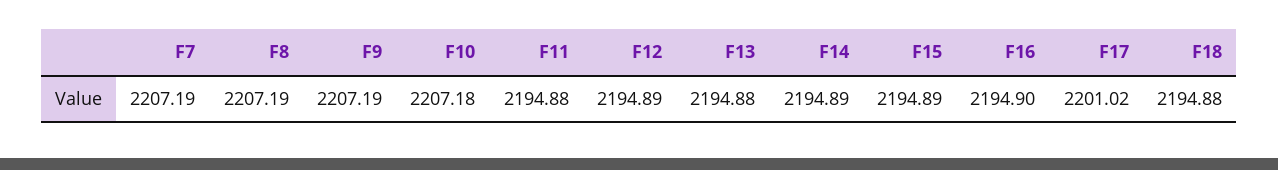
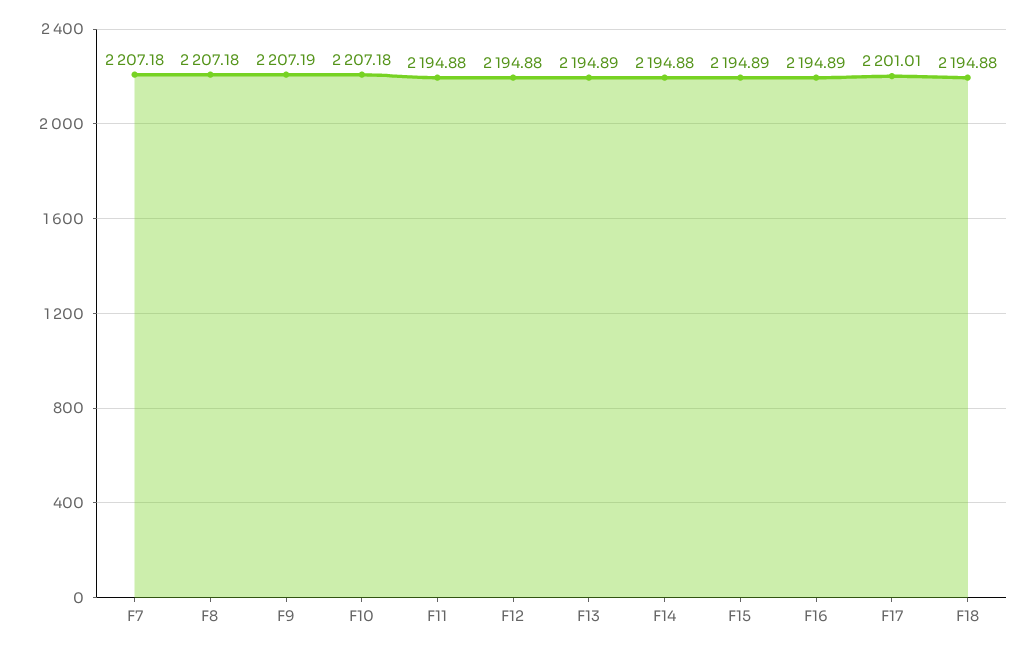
F7: 2207.19 -> 2207.18
F8: 2207.19 -> 2207.18
F12: 2194.89 -> 2194.88
F13: 2194.88 -> 2194.89
F14: 2194.89 -> 2194.88
F16: 2194.9 -> 2194.89
F17: 2201.02 -> 2201.01

